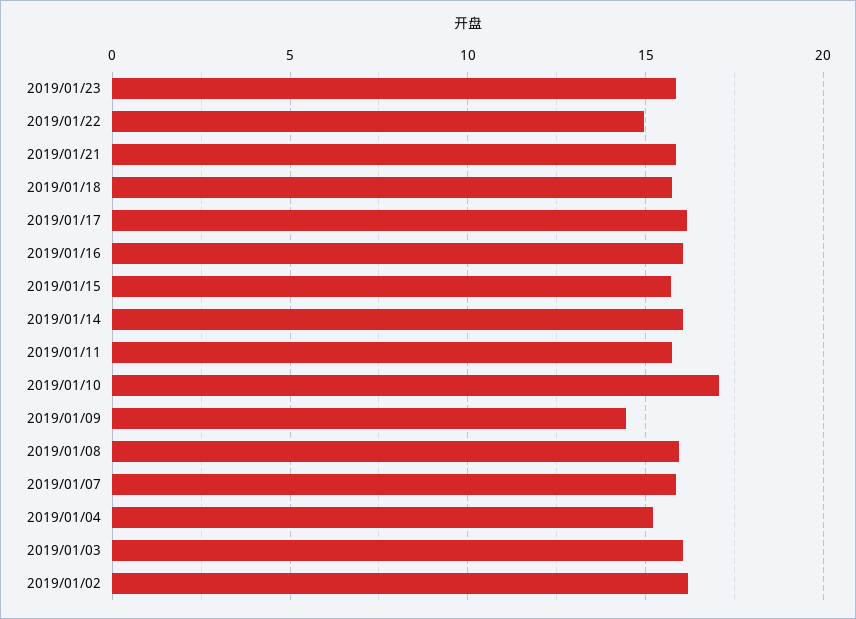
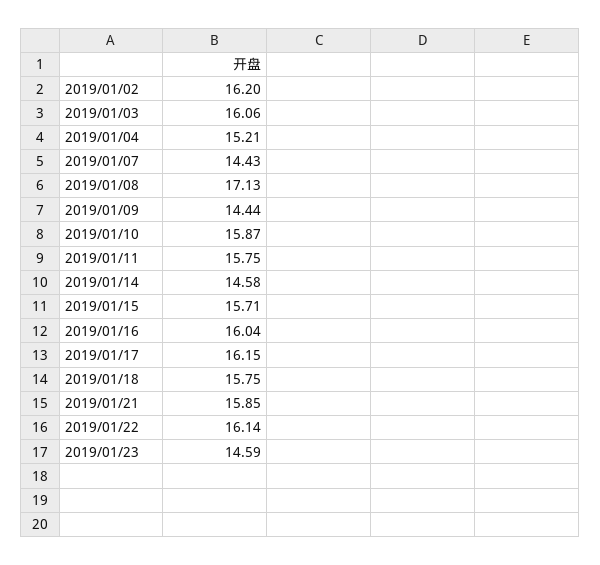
2019/01/23: 16 -> 14.59
2019/01/22: 15 -> 16.14
2019/01/14: 16 -> 14.58
2019/01/10: 17 -> 15.87
2019/01/08: 16 -> 17.13
2019/01/07: 16 -> 14.43

